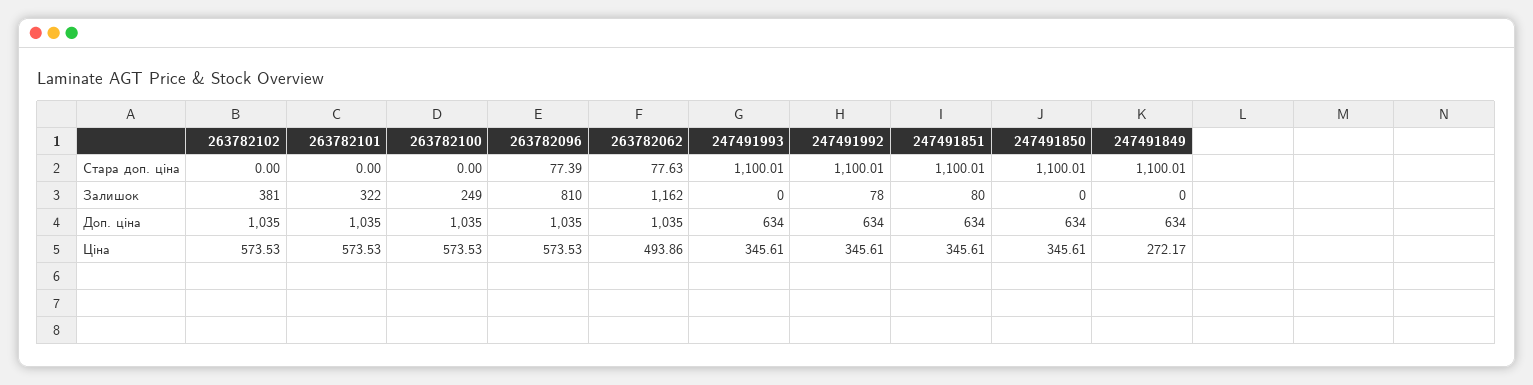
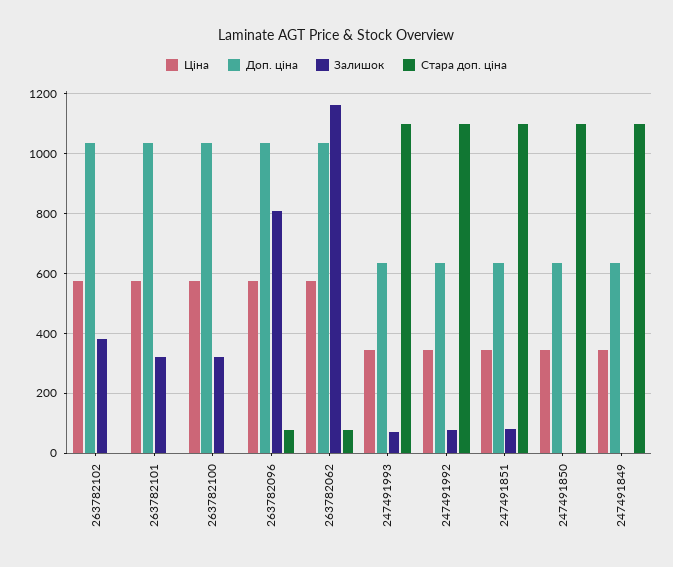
Залишок, 263782100: 249 -> 325
Залишок, 247491993: 0 -> 75
Ціна, 263782062: 493.86 -> 575
Ціна, 247491849: 272.17 -> 350

